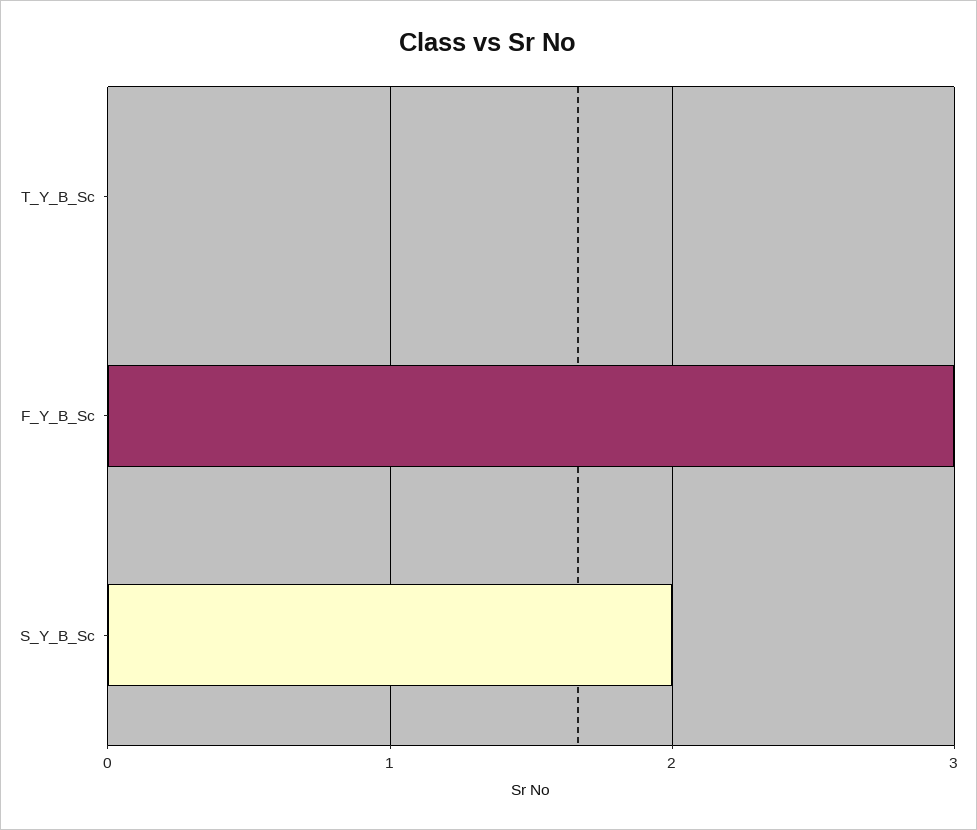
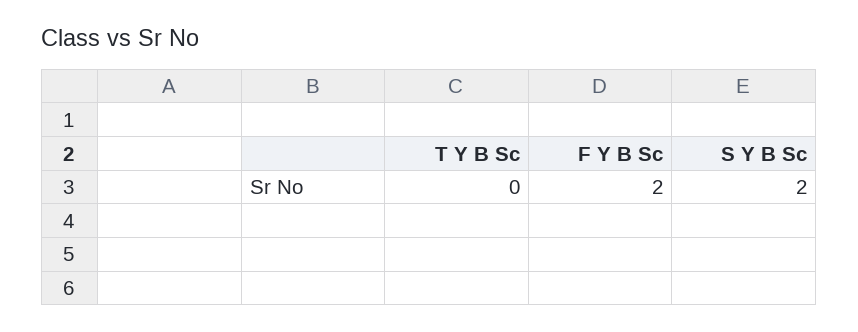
F_Y_B_Sc: 3 -> 2

